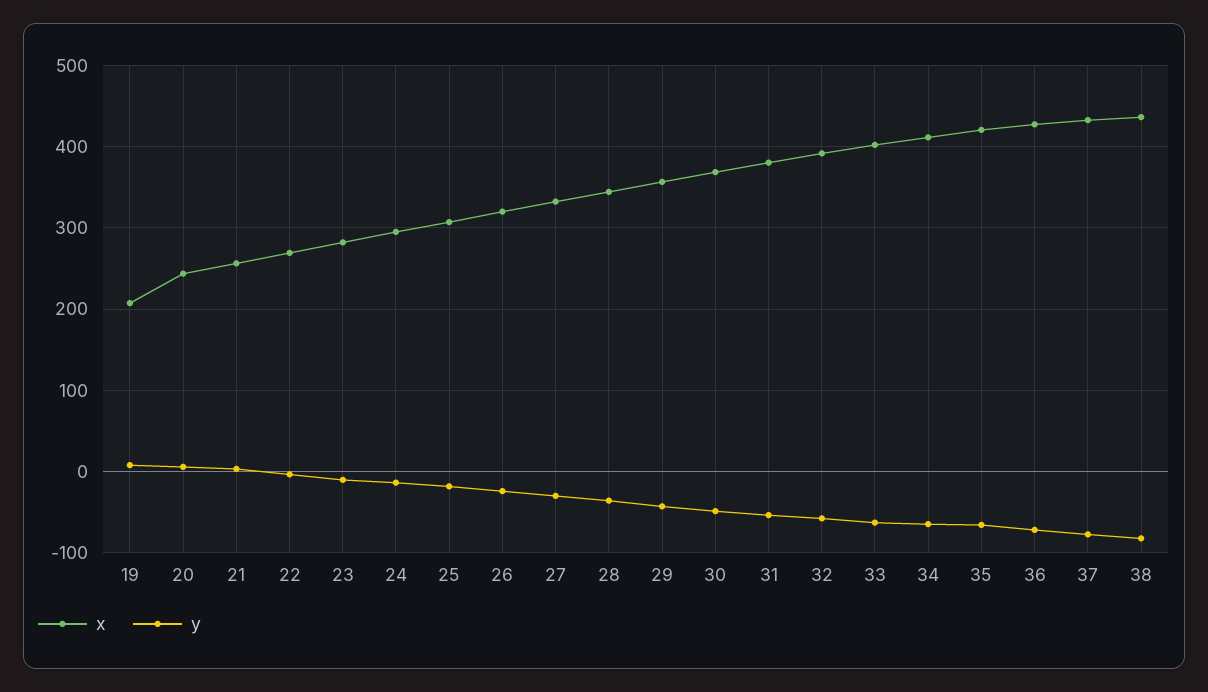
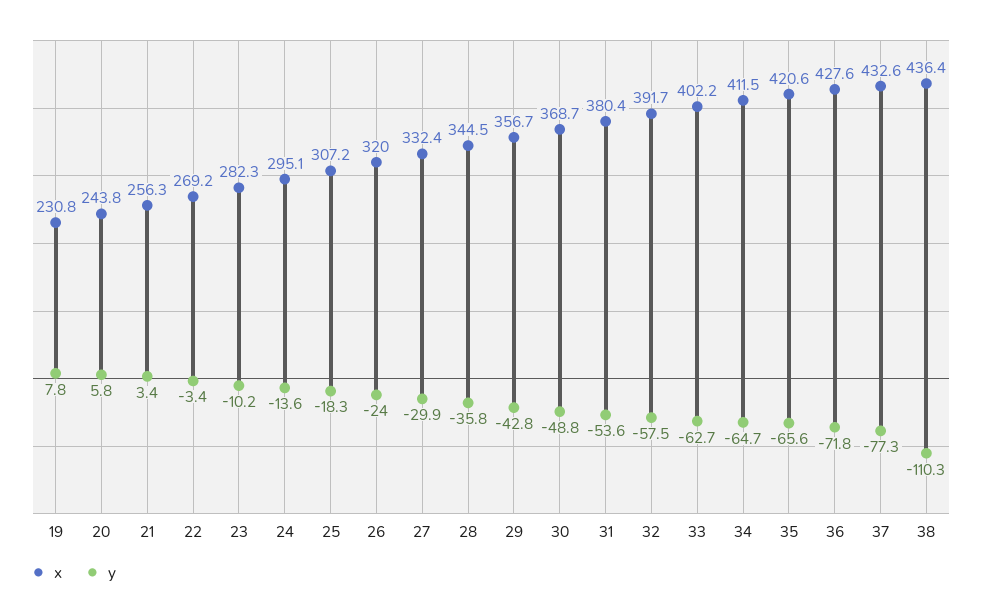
x, 19: 210 -> 230.8
y, 38: -80 -> -110.3

